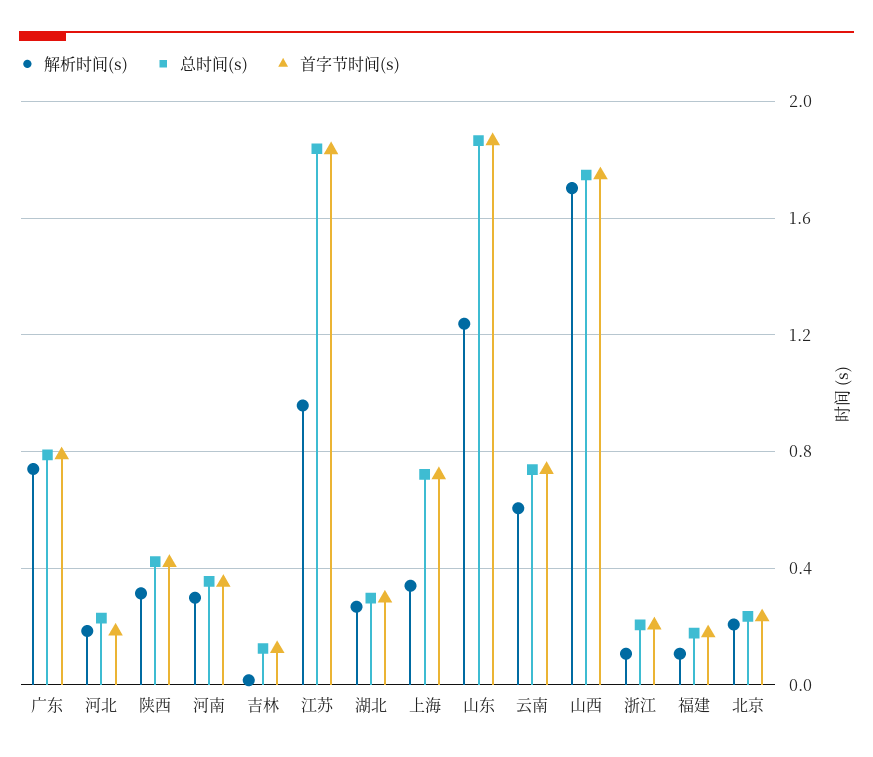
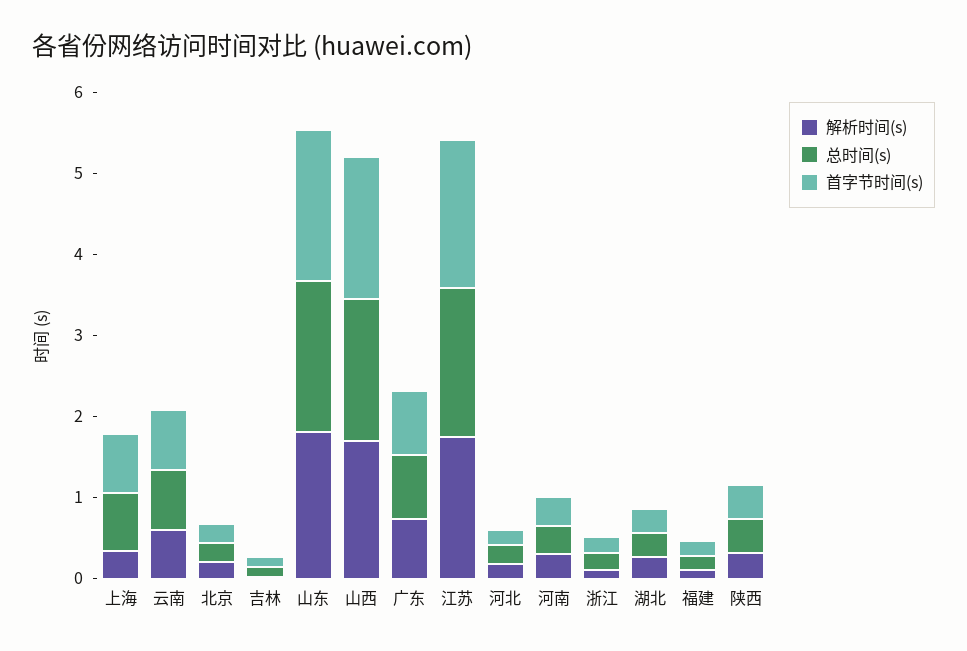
解析时间(s), 江苏: 0.95 -> 1.8
解析时间(s), 山东: 1.25 -> 1.8

